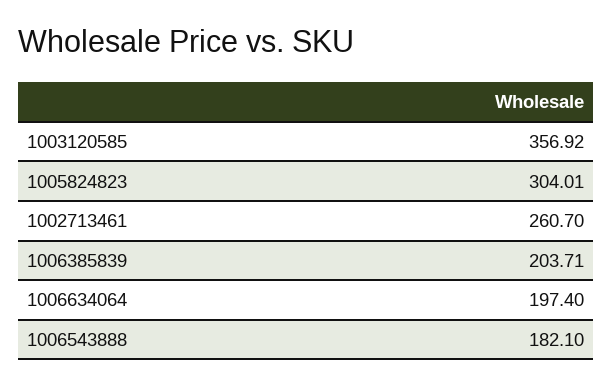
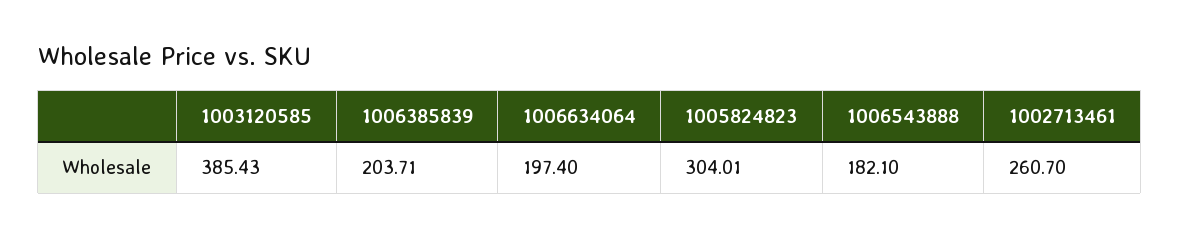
1003120585: 356.92 -> 385.43

